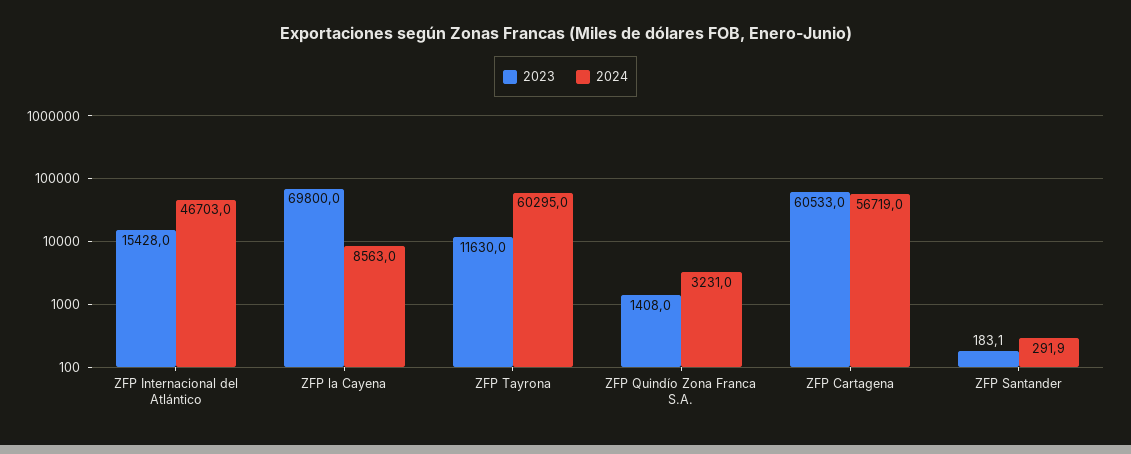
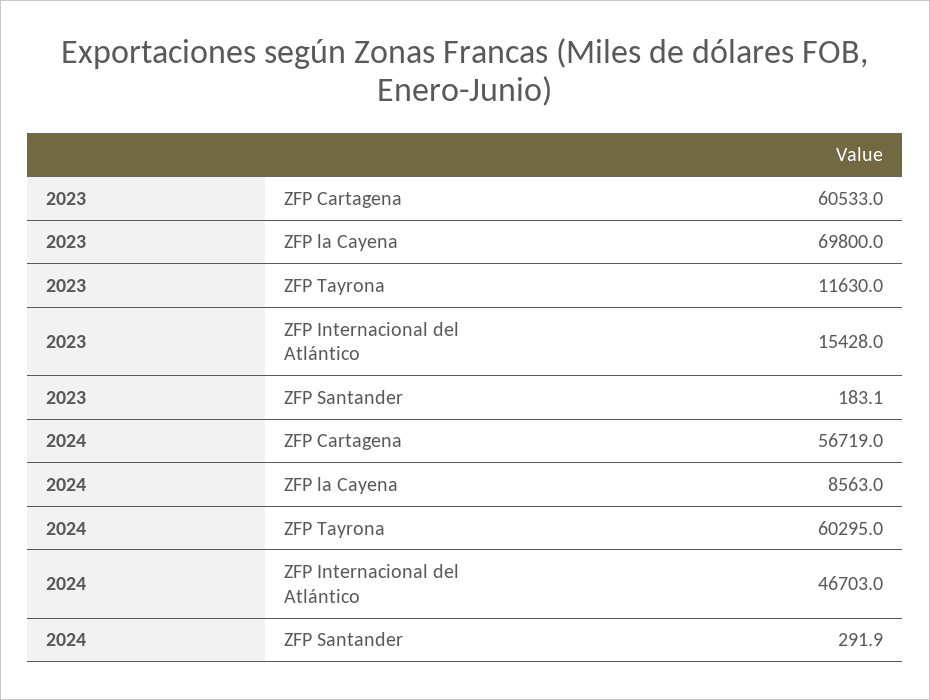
2023, ZFP Quindío Zona Franca S.A.: 1408 -> none
2024, ZFP Quindío Zona Franca S.A.: 3231 -> none

